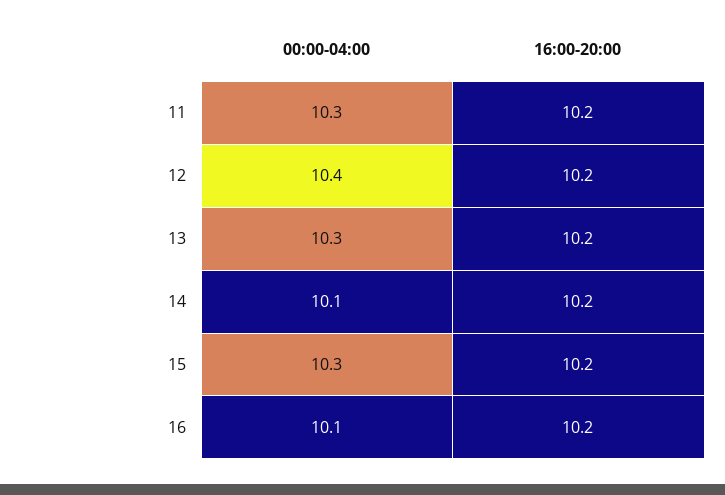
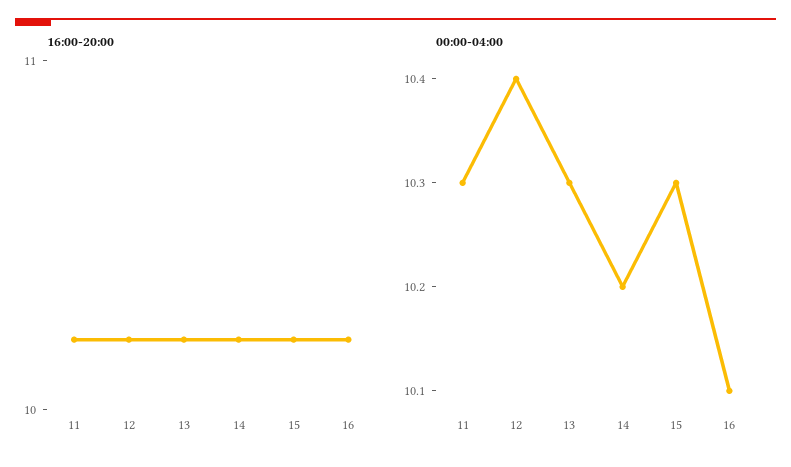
00:00-04:00, 14: 10.1 -> 10.2

